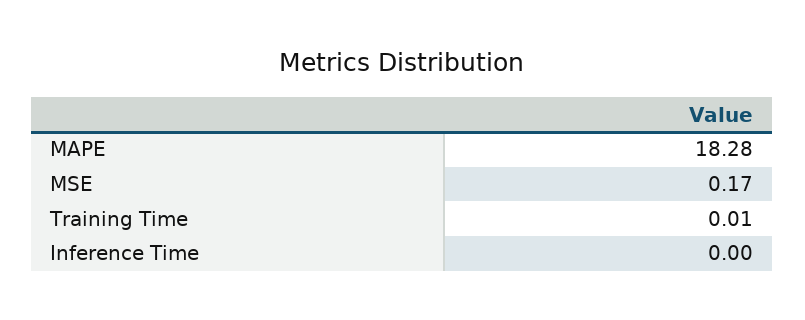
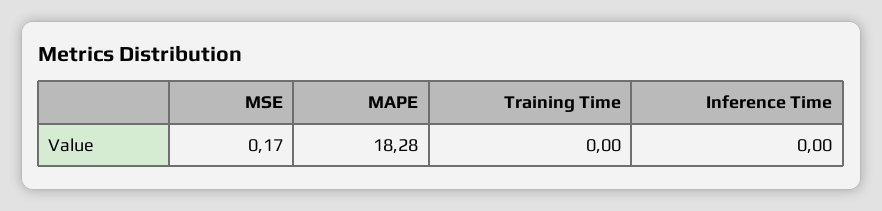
Training Time: 0.01 -> 0

